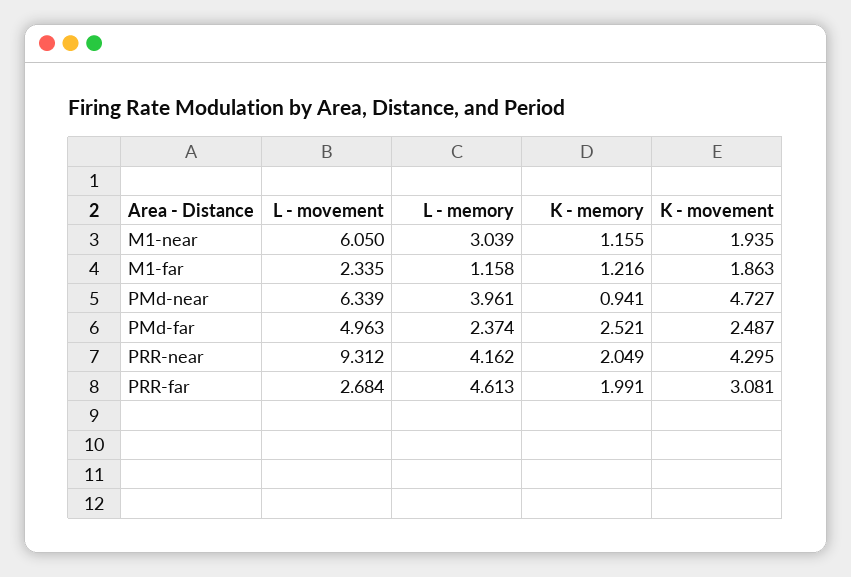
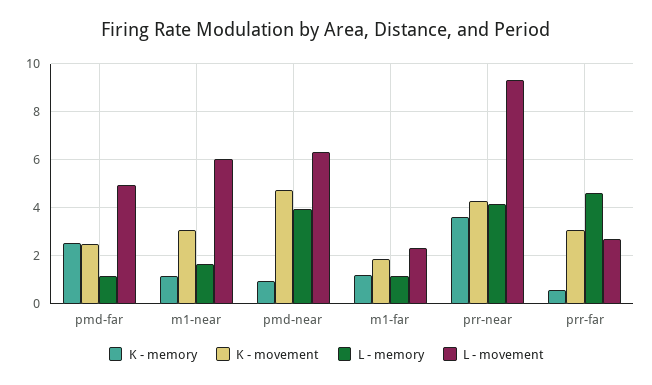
L - memory, M1-near: 3.039 -> 1.5
K - movement, M1-near: 1.935 -> 3
L - memory, PMd-far: 2.374 -> 1
K - memory, PRR-near: 2.049 -> 3.5
K - memory, PRR-far: 1.991 -> 0.5

